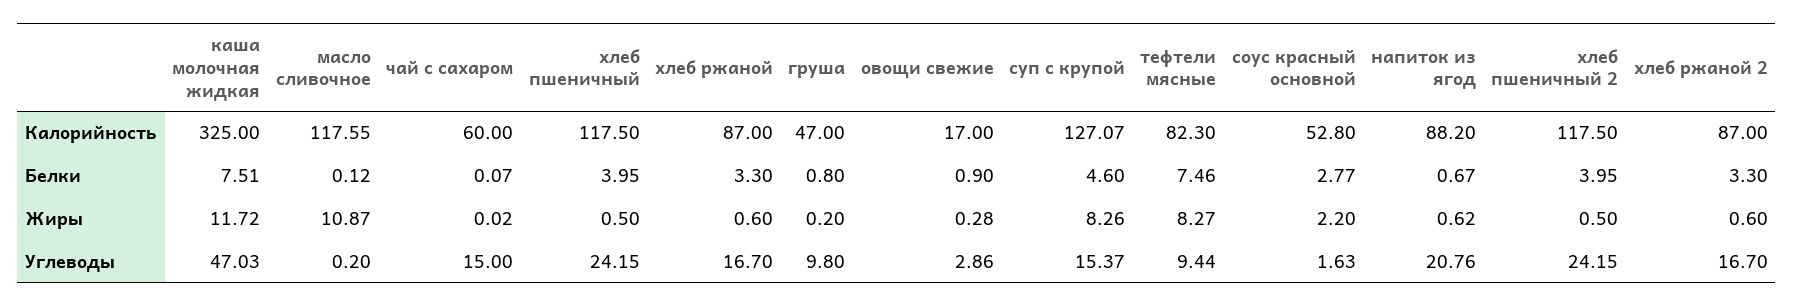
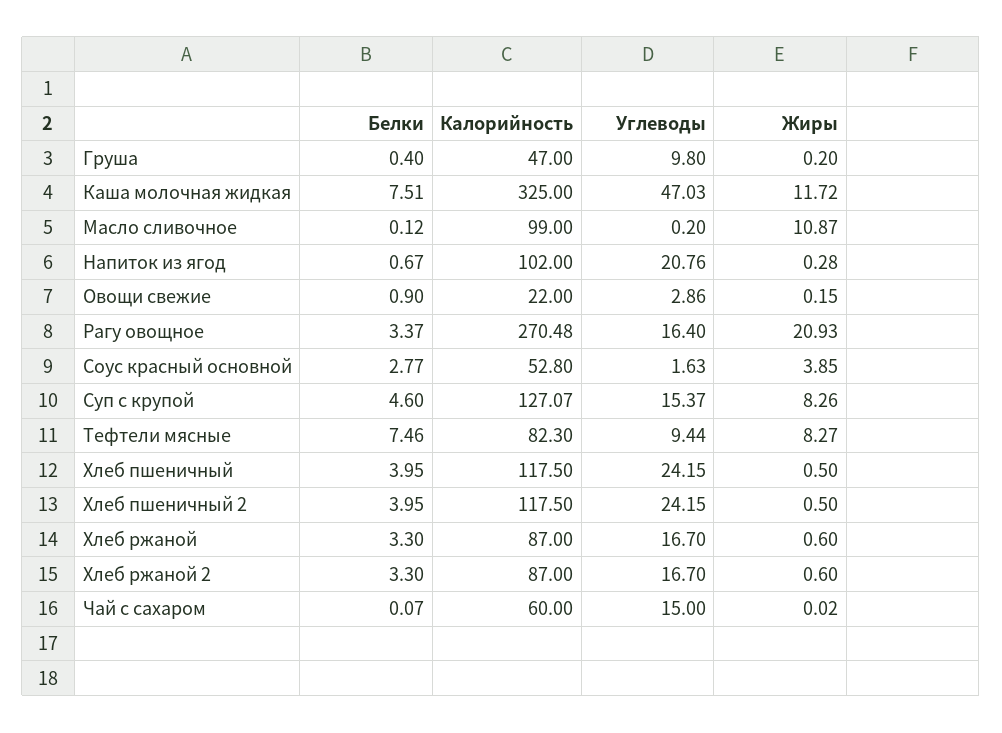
масло сливочное, Калорийность: 117.55 -> 99
овощи свежие, Калорийность: 17 -> 22
напиток из ягод, Калорийность: 88.2 -> 102
груша, Белки: 0.8 -> 0.4
овощи свежие, Жиры: 0.28 -> 0.15
соус красный основной, Жиры: 2.2 -> 3.85
напиток из ягод, Жиры: 0.62 -> 0.28
Рагу овощное, Белки: none -> 3.37
Рагу овощное, Калорийность: none -> 270.48
Рагу овощное, Углеводы: none -> 16.4
Рагу овощное, Жиры: none -> 20.93

